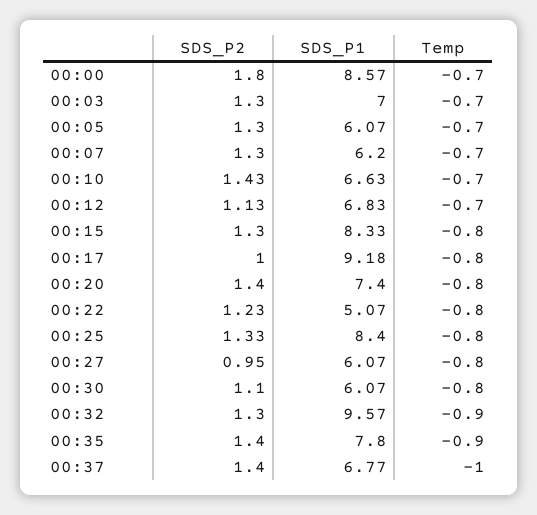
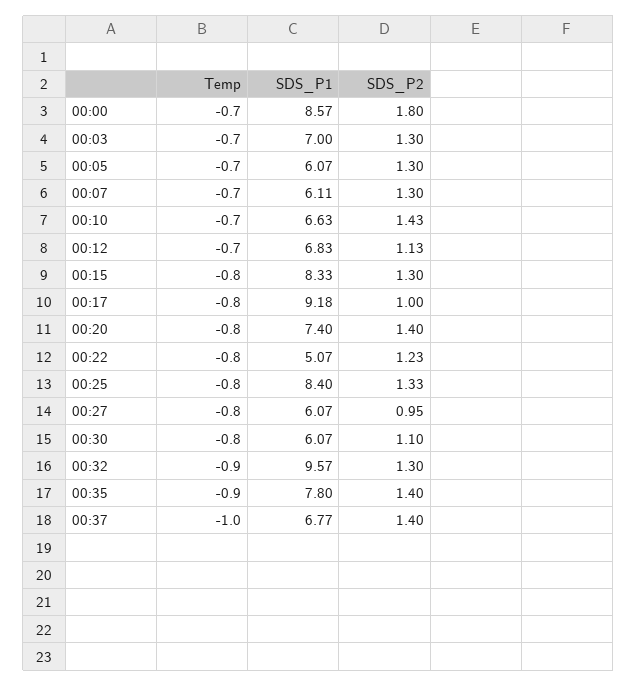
SDS_P1, 00:07: 6.2 -> 6.11

